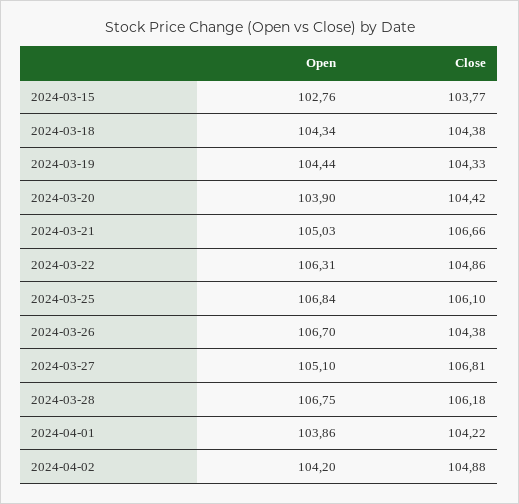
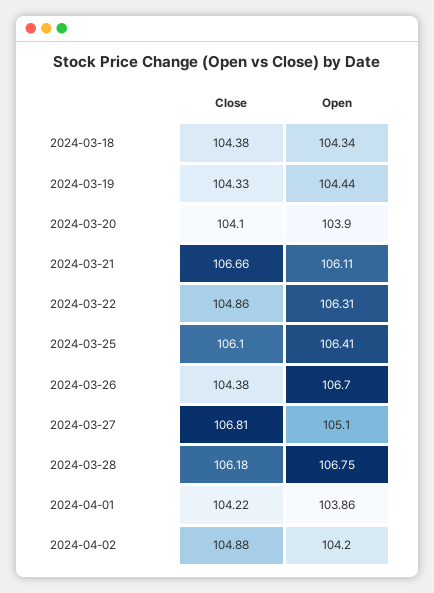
Open, 2024-03-15: 102.76 -> none
Close, 2024-03-15: 103.77 -> none
Close, 2024-03-20: 104.42 -> 104.1
Open, 2024-03-21: 105.03 -> 106.11
Open, 2024-03-25: 106.84 -> 106.41

